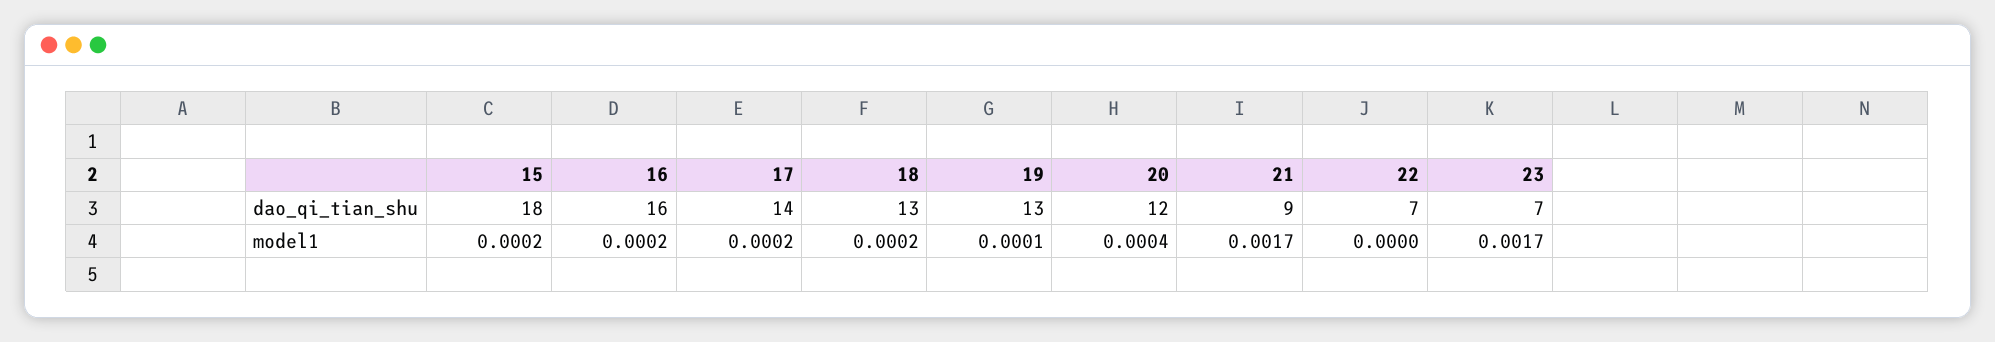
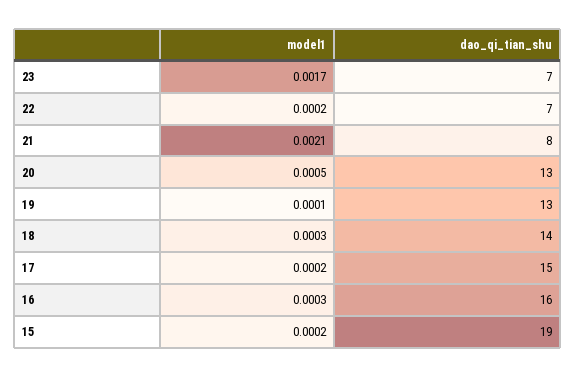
15, dao_qi_tian_shu: 18 -> 19
17, dao_qi_tian_shu: 14 -> 15
18, dao_qi_tian_shu: 13 -> 14
20, dao_qi_tian_shu: 12 -> 13
21, dao_qi_tian_shu: 9 -> 8
16, model1: 0.0002 -> 0.0003
18, model1: 0.0002 -> 0.0003
20, model1: 0.0004 -> 0.0005
21, model1: 0.0017 -> 0.0021
22, model1: 0 -> 0.0002

